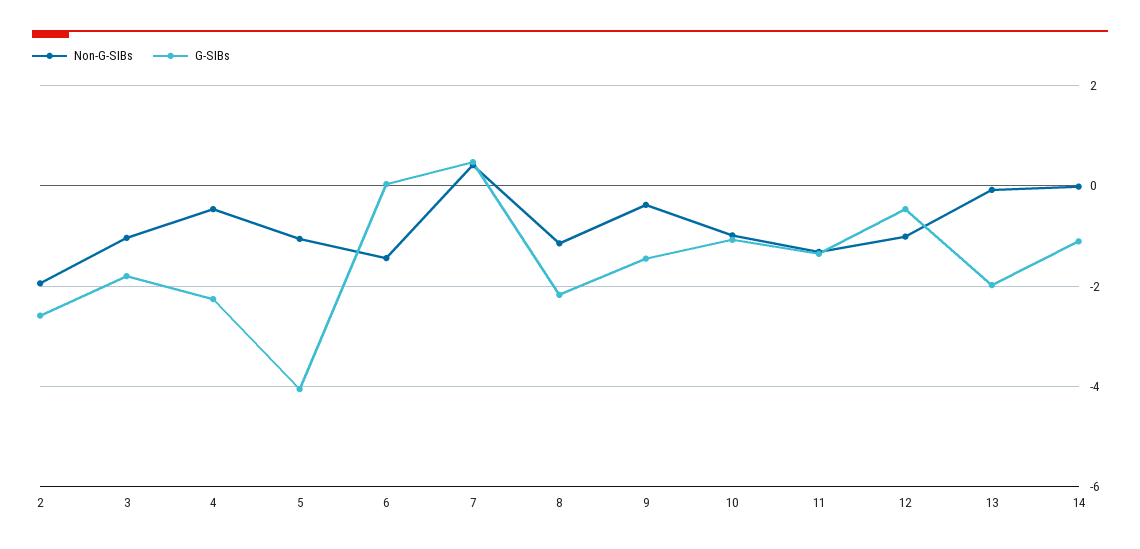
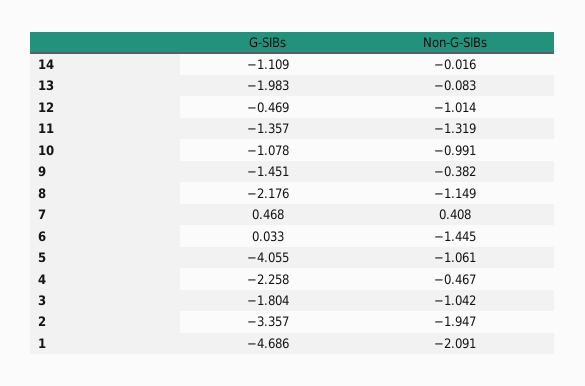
G-SIBs, 2: -2.6 -> -3.357
G-SIBs, 1: none -> -4.686
Non-G-SIBs, 1: none -> -2.091

